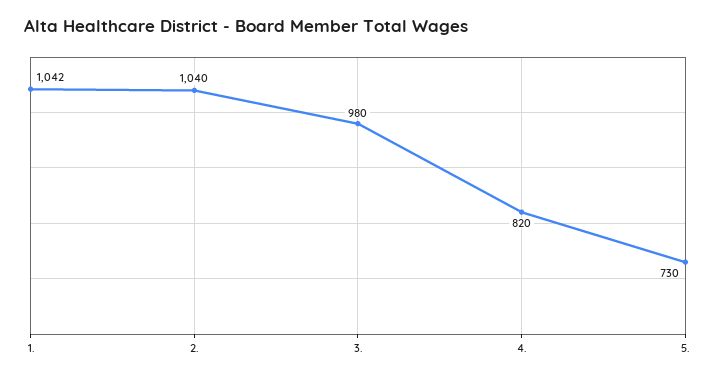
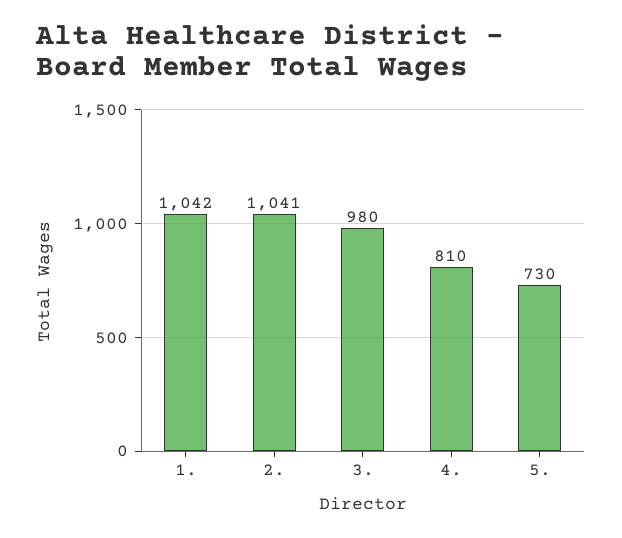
2.: 1040 -> 1041
4.: 820 -> 810

